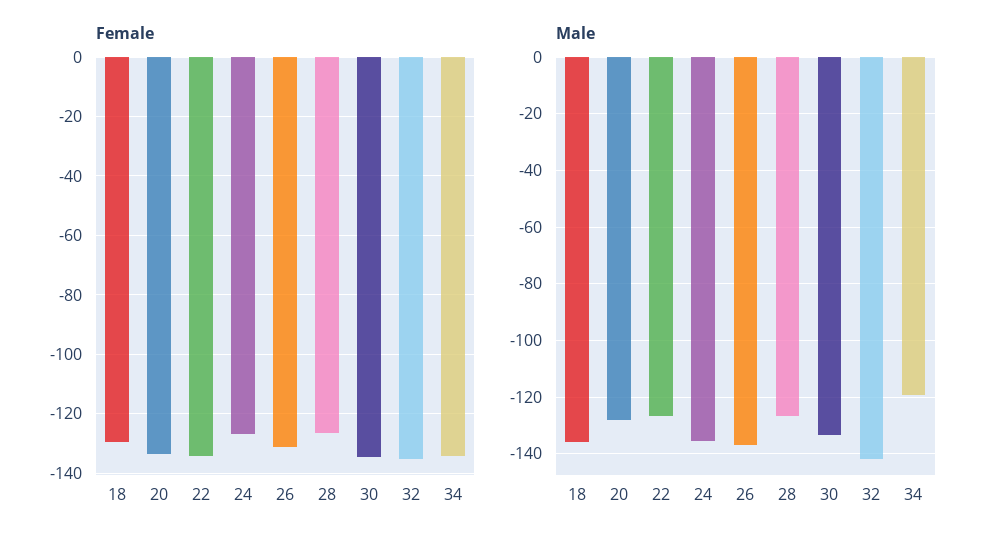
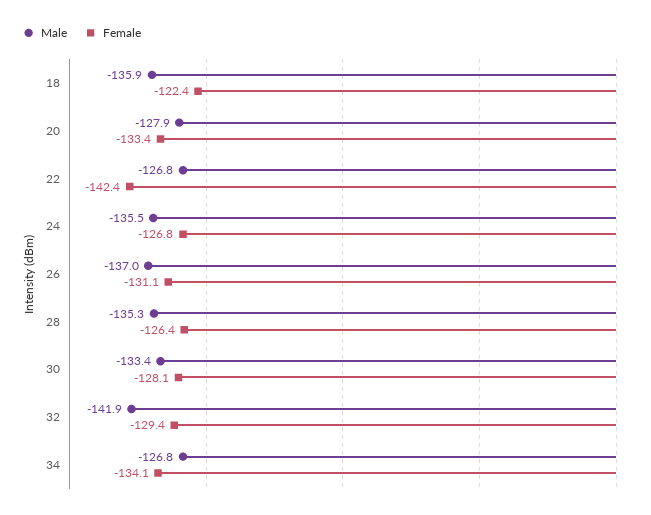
Female, 18: -130 -> -122.4
Female, 22: -135 -> -142.4
Female, 30: -135 -> -128.1
Female, 32: -135 -> -129.4
Male, 28: -127.5 -> -135.3
Male, 34: -120 -> -126.8

